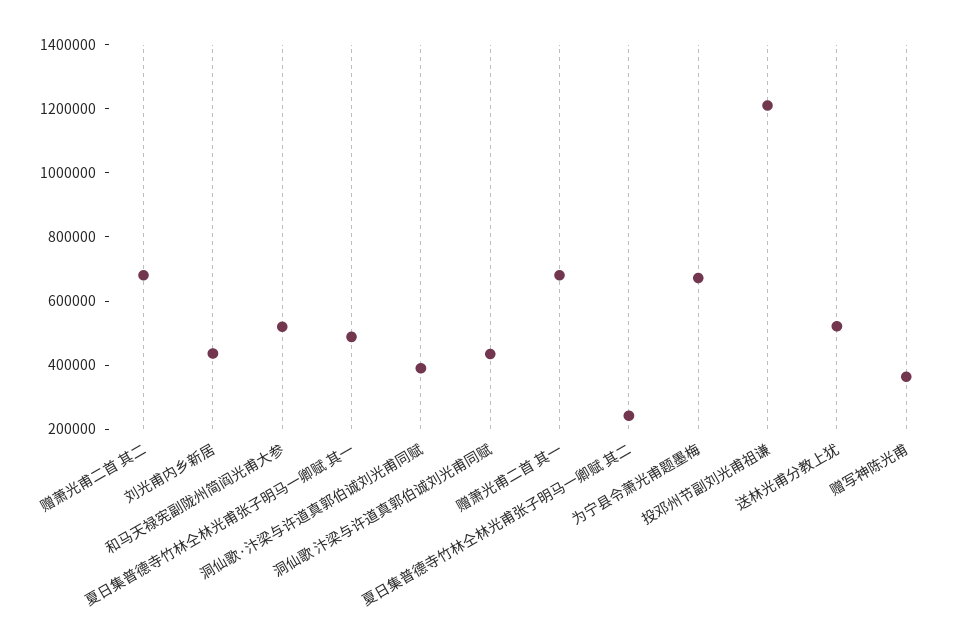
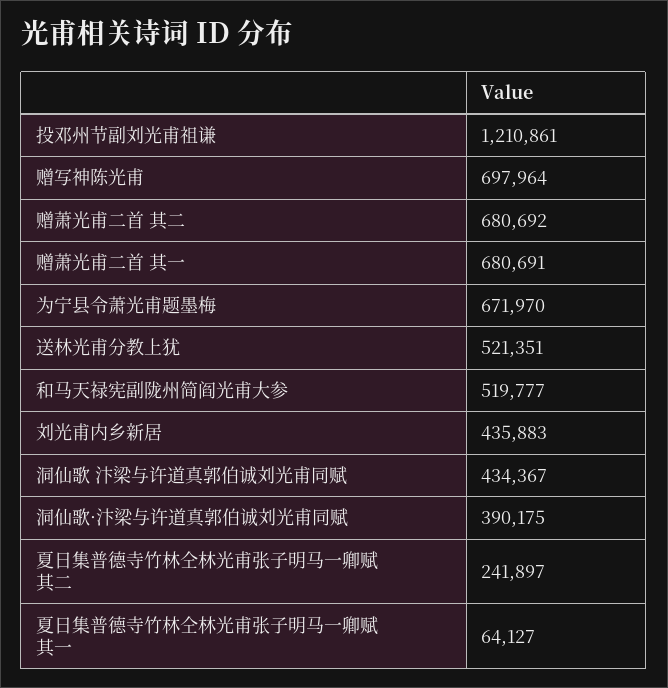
夏日集普德寺竹林仝林光甫张子明马一卿赋 其一: 500000 -> 64127
赠写神陈光甫: 350000 -> 697964

